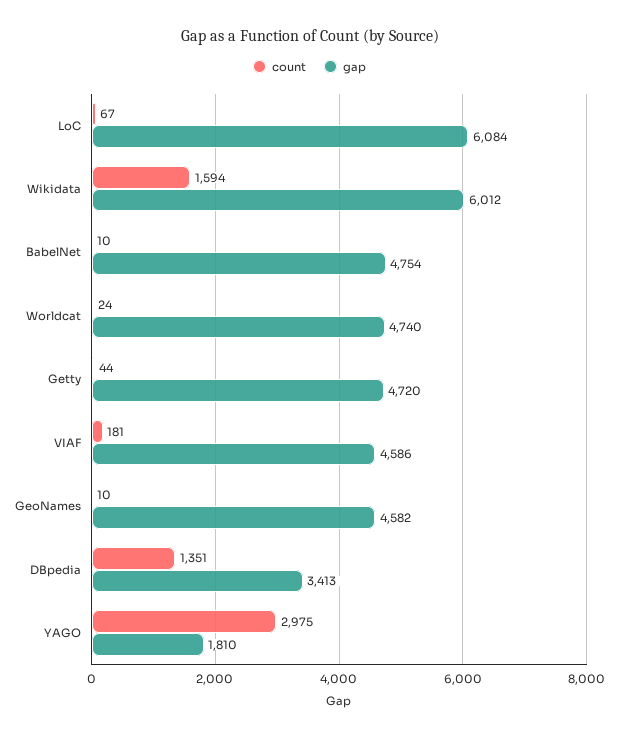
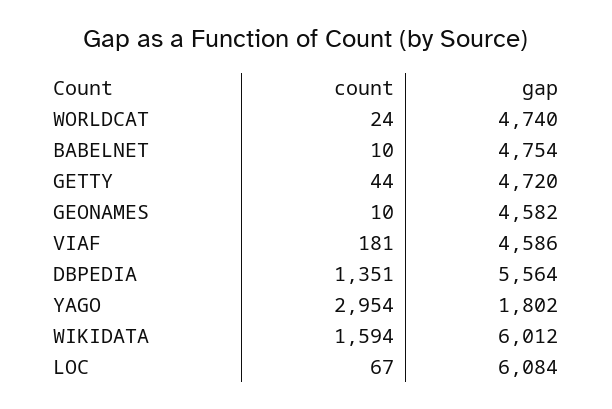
gap, DBpedia: 3413 -> 5564
count, YAGO: 2975 -> 2954
gap, YAGO: 1810 -> 1802

